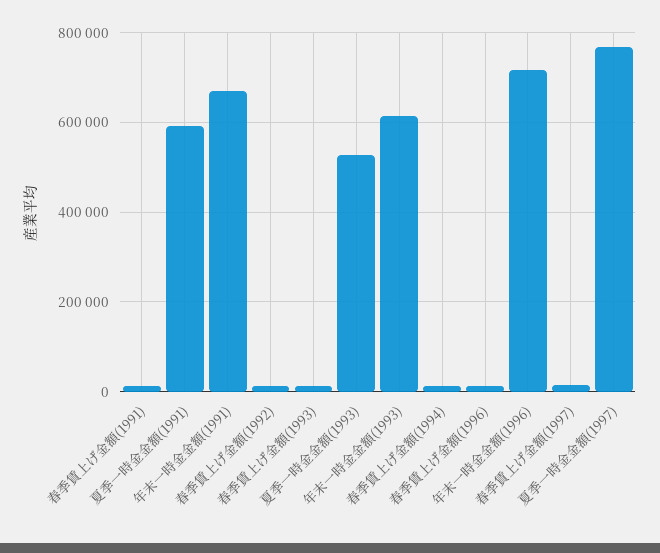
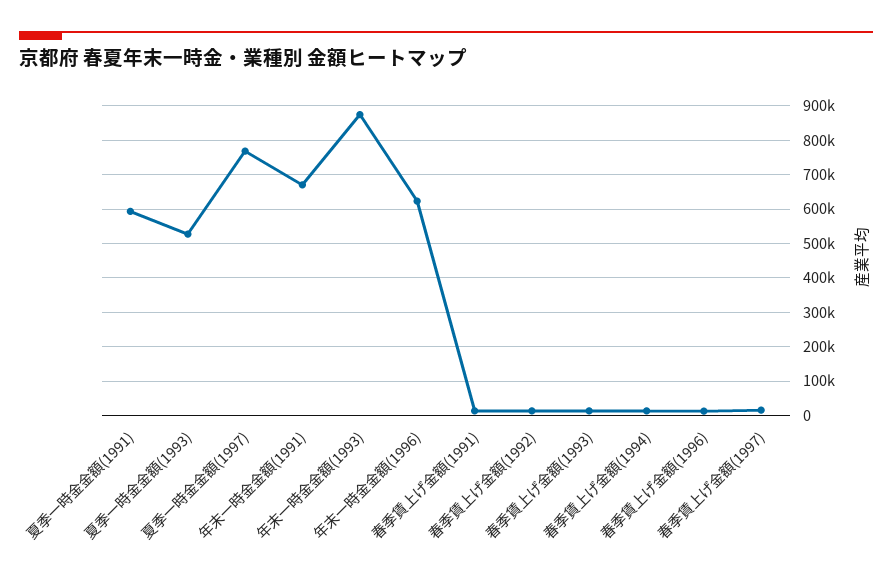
年末一時金金額(1993): 620000 -> 880000
年末一時金金額(1996): 720000 -> 620000

